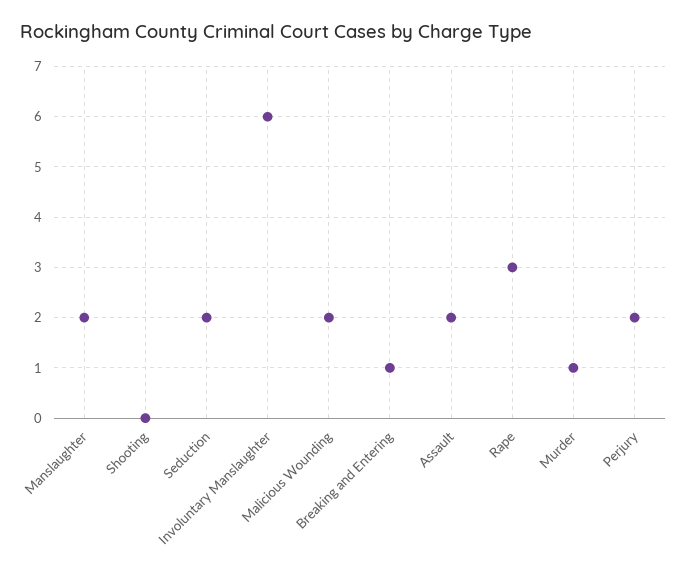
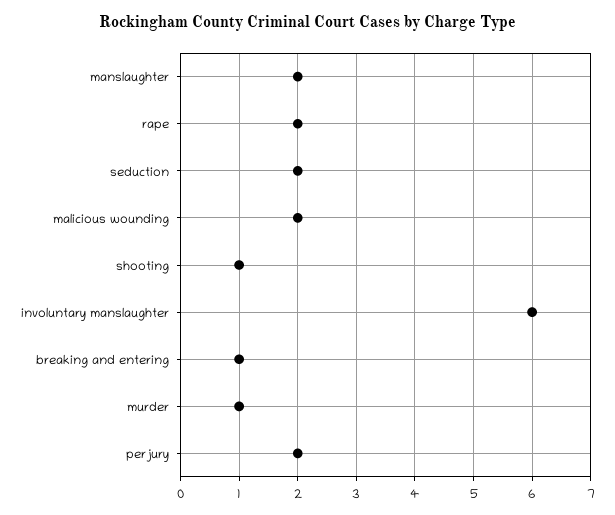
Shooting: 0 -> 1
Assault: 2 -> none
Rape: 3 -> 2

